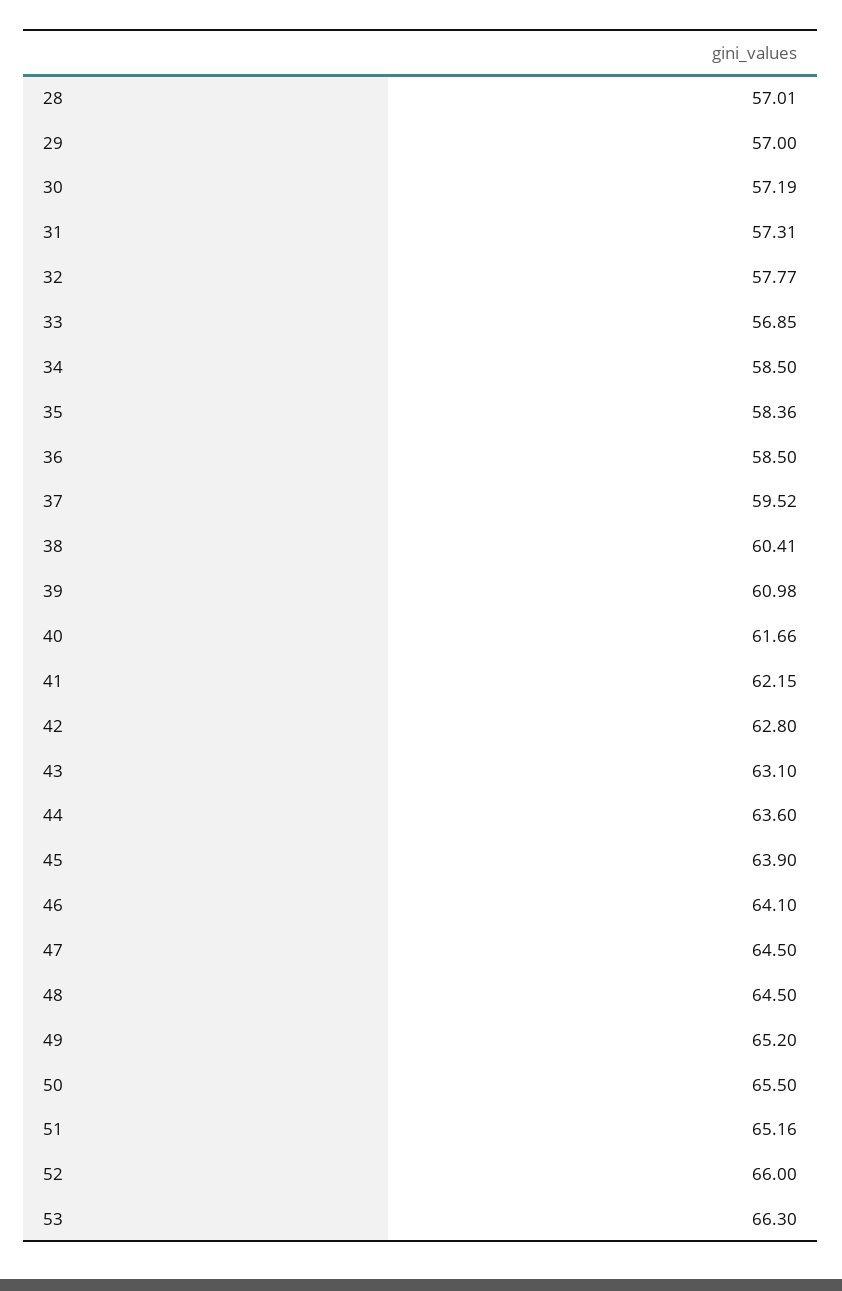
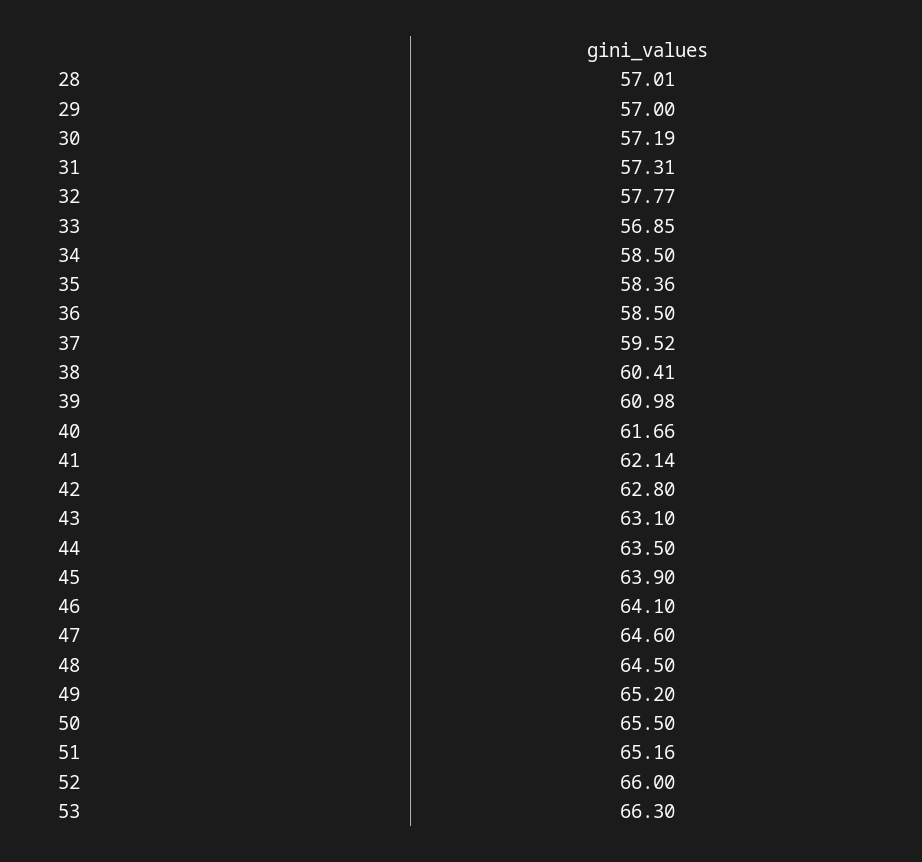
41: 62.15 -> 62.14
44: 63.6 -> 63.5
47: 64.5 -> 64.6

